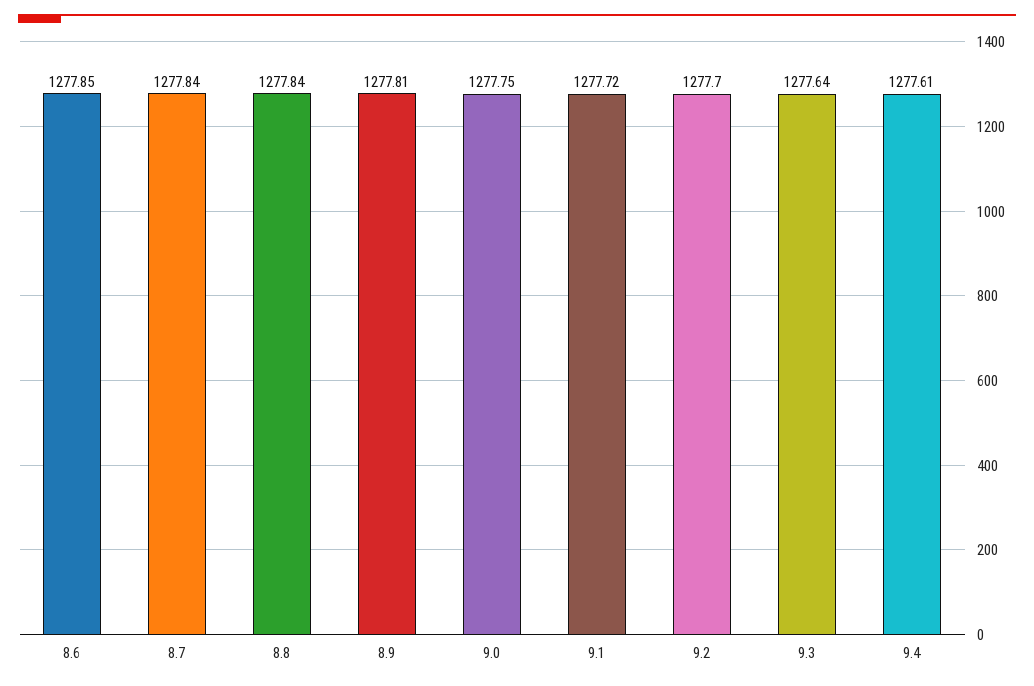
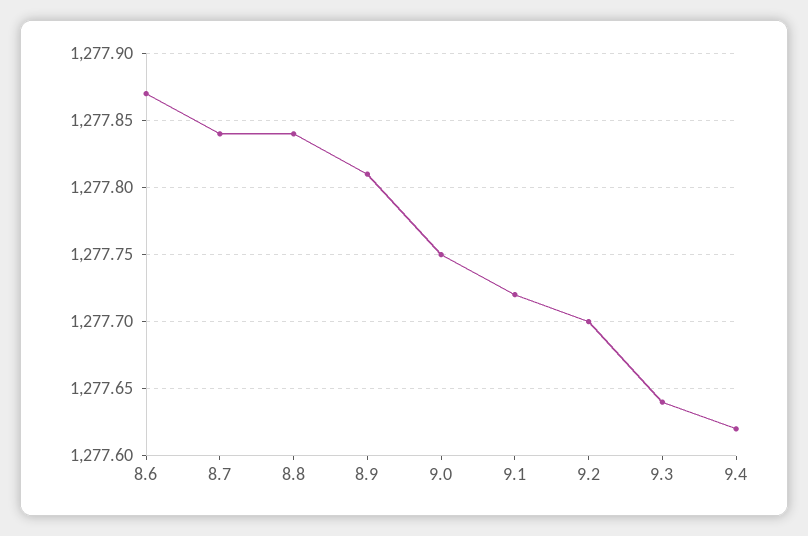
8.6: 1277.85 -> 1277.87
9.4: 1277.61 -> 1277.62

